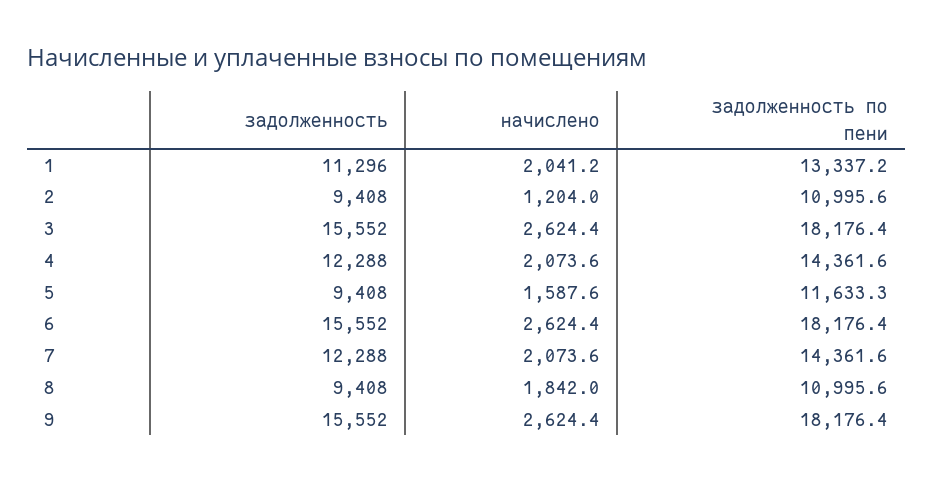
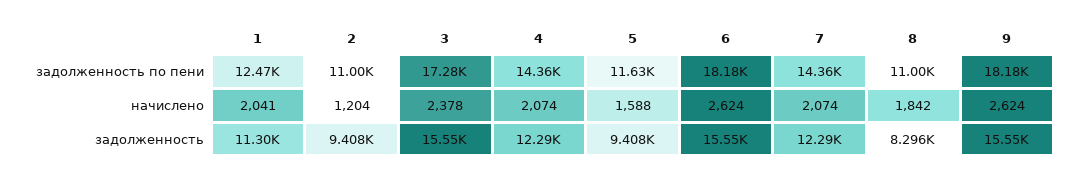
задолженность по пени, 1: 13337.2 -> 12470
начислено, 3: 2624.4 -> 2378
задолженность по пени, 3: 18176.4 -> 17280
задолженность, 8: 9408 -> 8296

